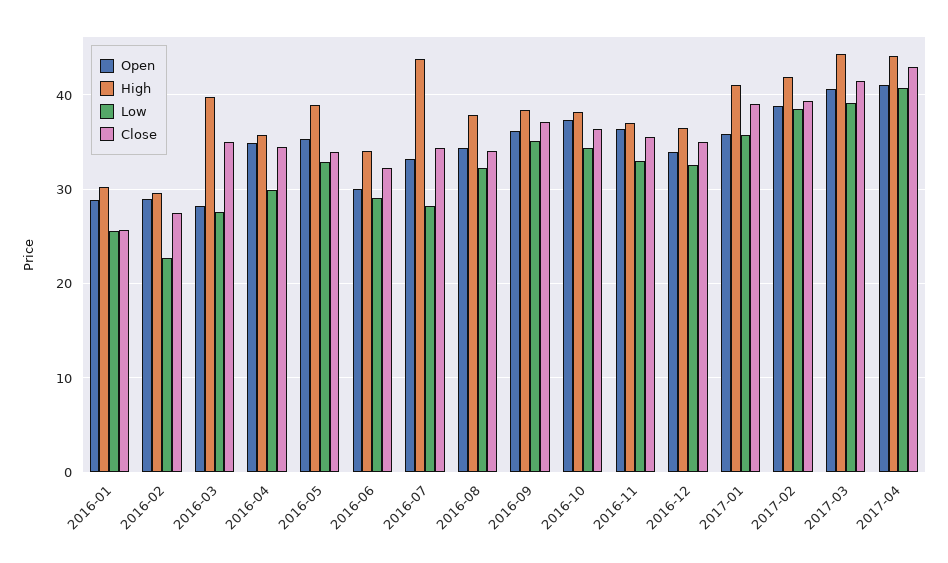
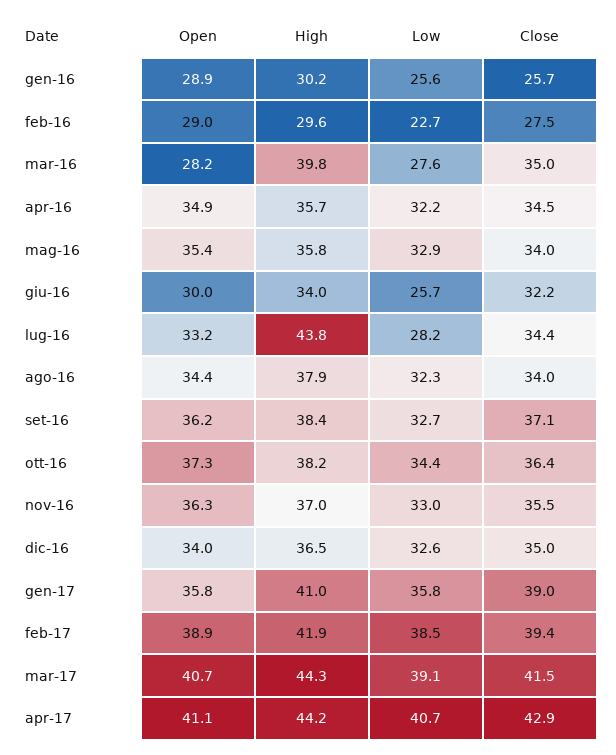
Low, 2016-04: 30 -> 32.2
High, 2016-05: 39 -> 35.8
Low, 2016-06: 29 -> 25.7
Low, 2016-09: 35 -> 32.7

